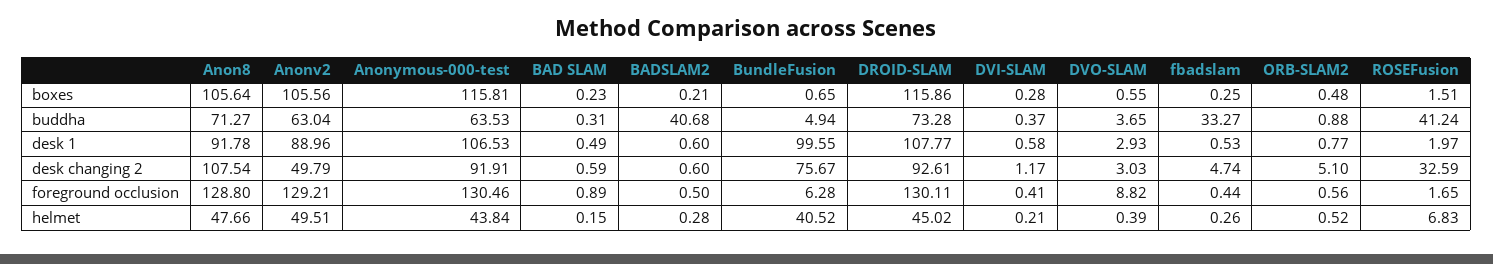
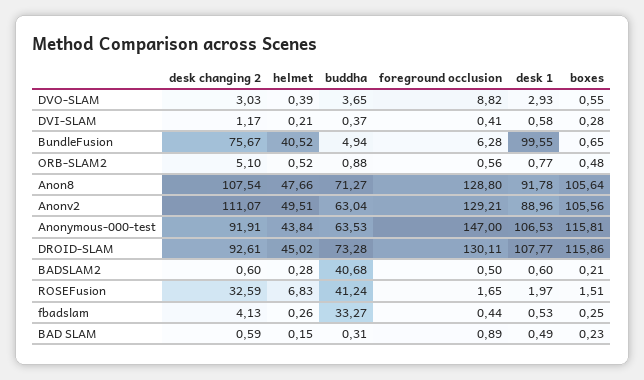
Anonv2, desk changing 2: 49.79 -> 111.07
fbadslam, desk changing 2: 4.74 -> 4.13
Anonymous-000-test, foreground occlusion: 130.46 -> 147

